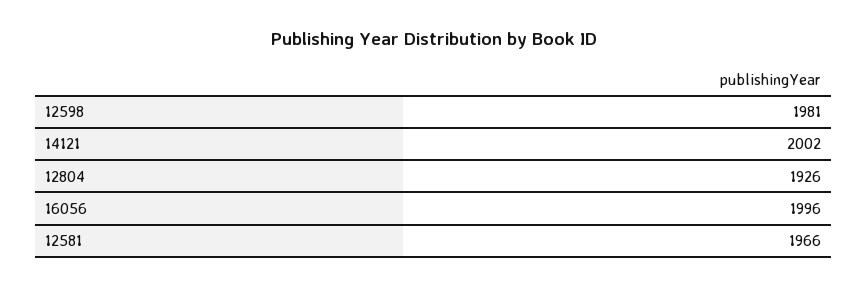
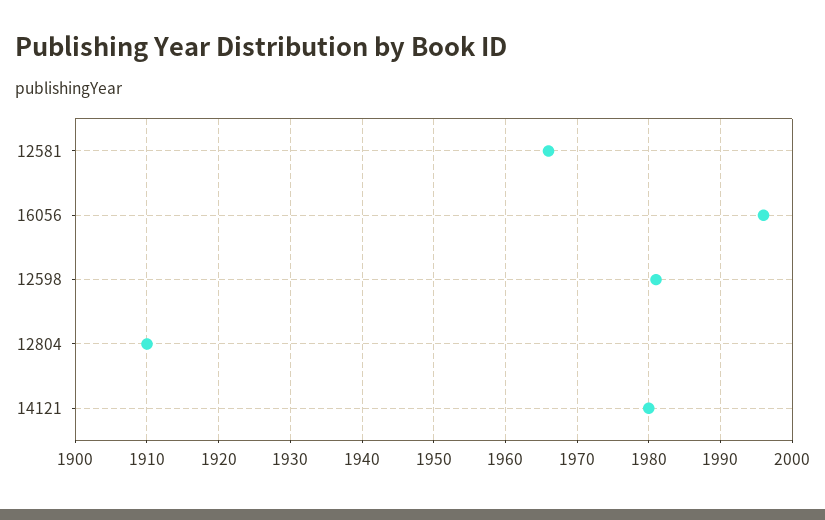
14121: 2002 -> 1980
12804: 1926 -> 1910

